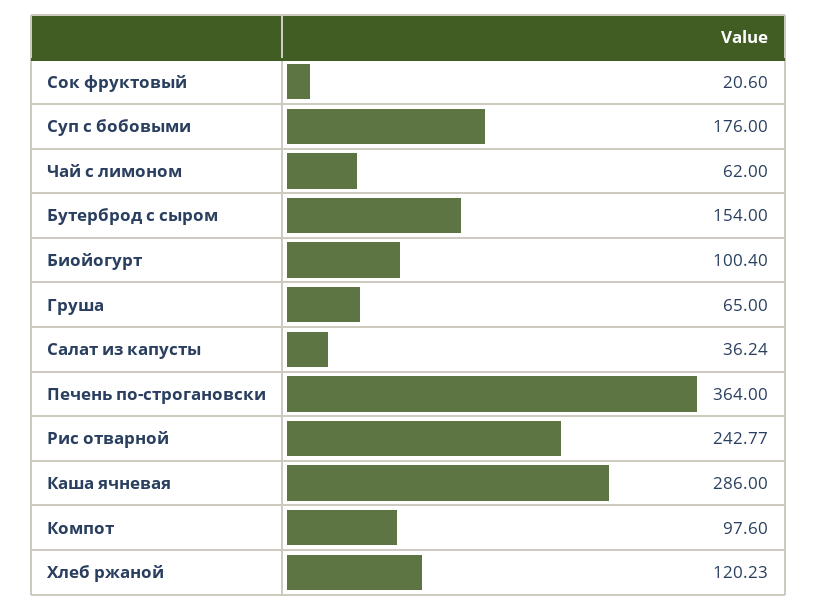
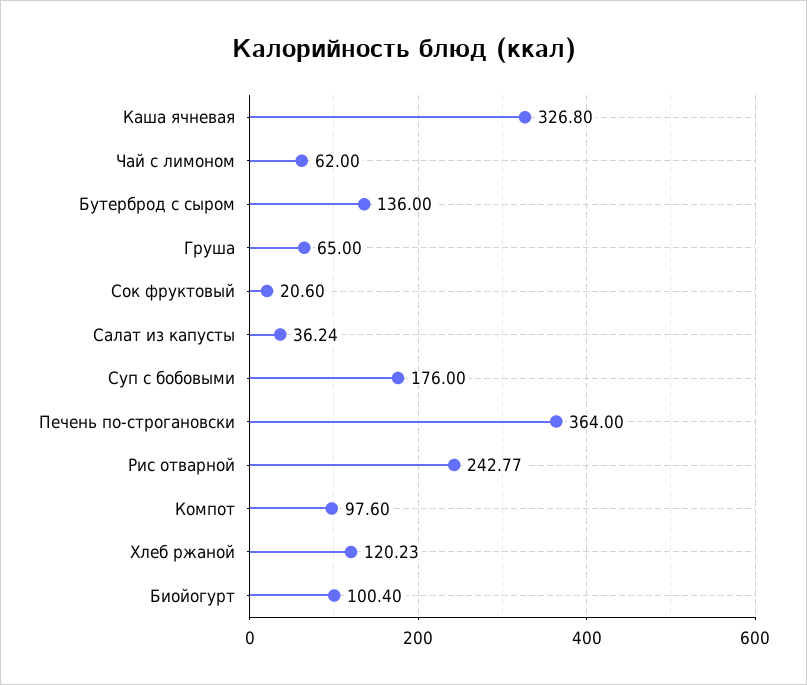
Бутерброд с сыром: 154 -> 136
Каша ячневая: 286 -> 326.8

